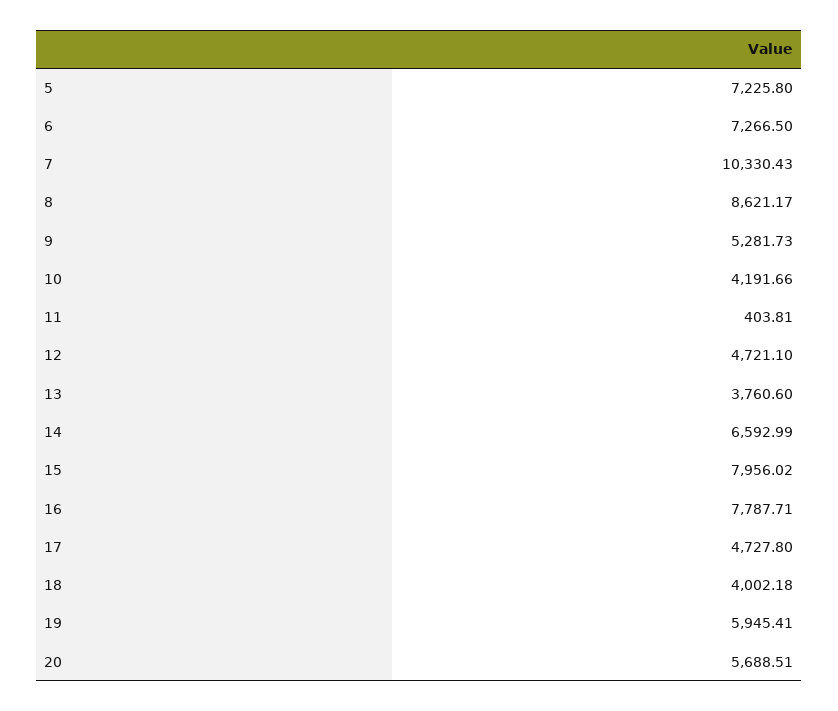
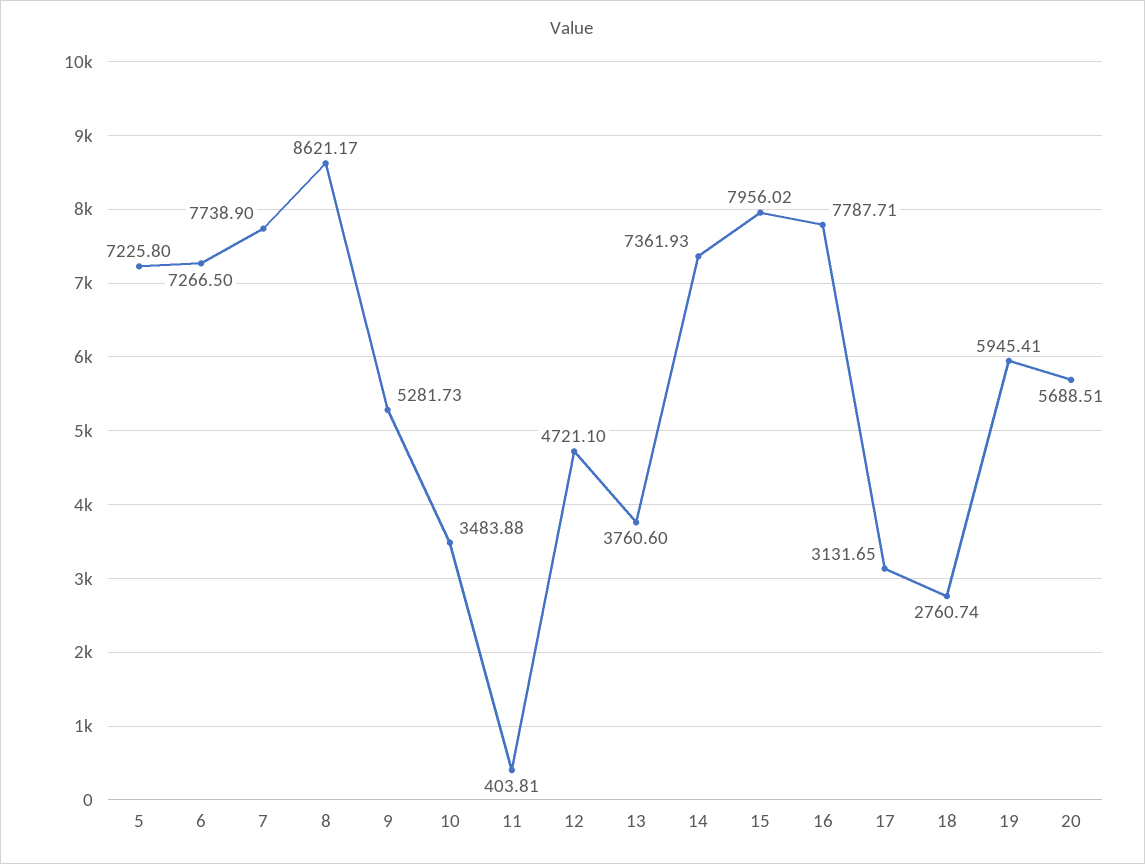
7: 10330.43 -> 7738.9
10: 4191.66 -> 3483.88
14: 6592.99 -> 7361.93
17: 4727.8 -> 3131.65
18: 4002.18 -> 2760.74

